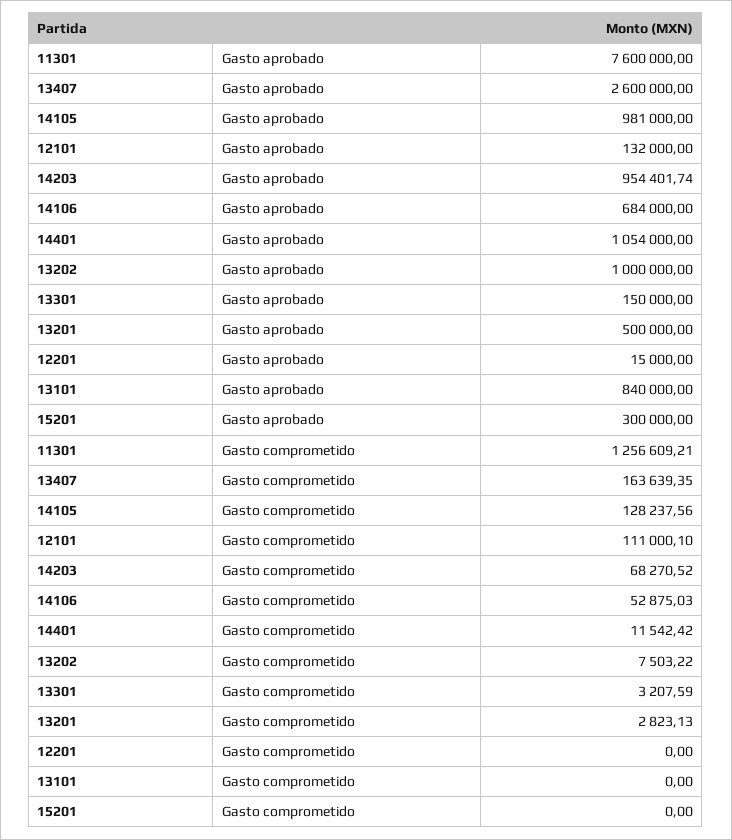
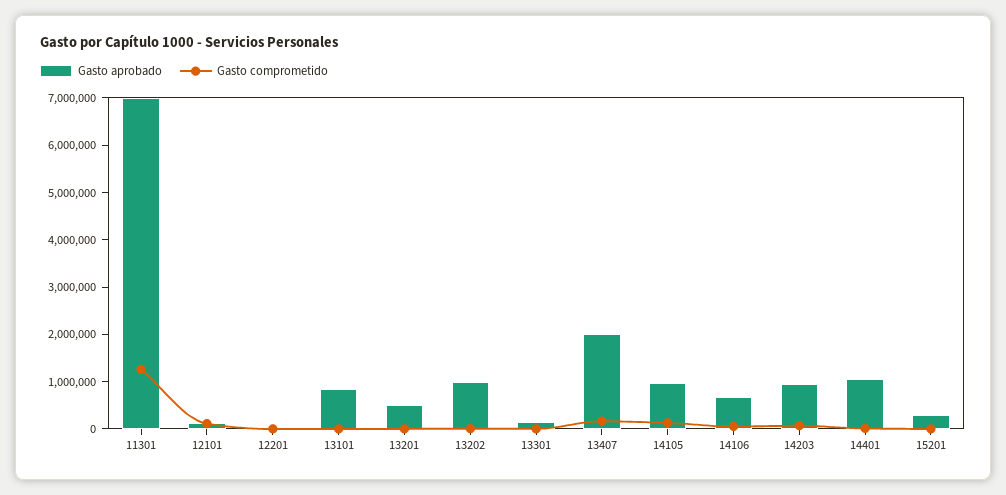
Gasto aprobado, 11301: 7600000 -> 7000000
Gasto aprobado, 13407: 2600000 -> 2000000

